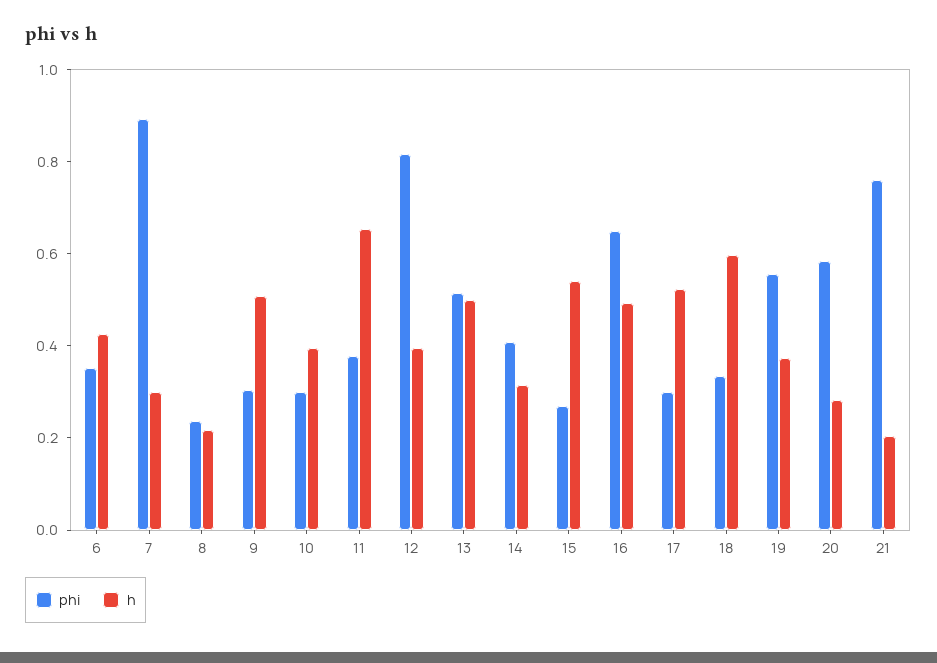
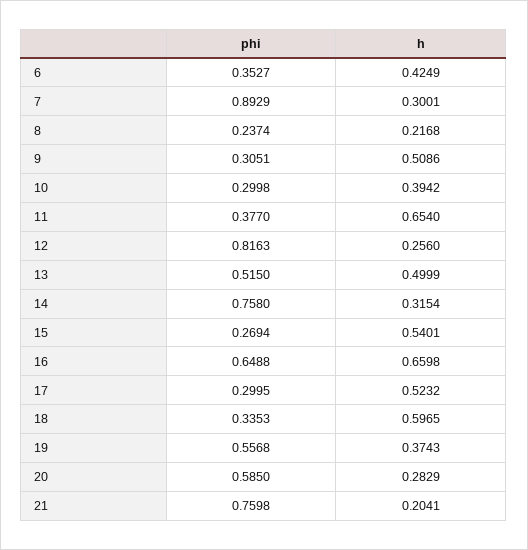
h, 12: 0.4 -> 0.256
phi, 14: 0.4 -> 0.758
h, 16: 0.5 -> 0.6598

